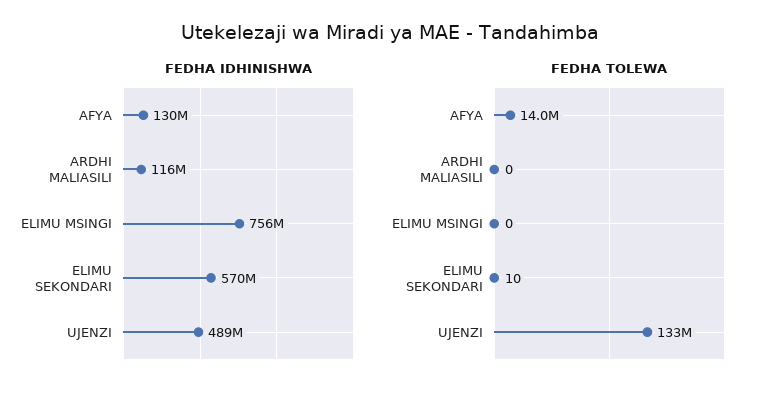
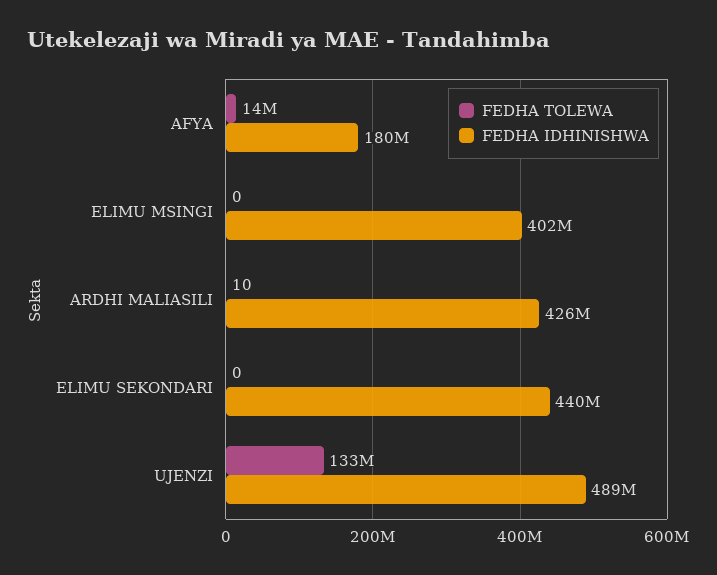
FEDHA IDHINISHWA, AFYA: 130000000 -> 180000000
FEDHA IDHINISHWA, ARDHI MALIASILI: 116000000 -> 426000000
FEDHA IDHINISHWA, ELIMU MSINGI: 756000000 -> 402000000
FEDHA IDHINISHWA, ELIMU SEKONDARI: 570000000 -> 440000000
FEDHA TOLEWA, ARDHI MALIASILI: 0 -> 10
FEDHA TOLEWA, ELIMU SEKONDARI: 10 -> 0

